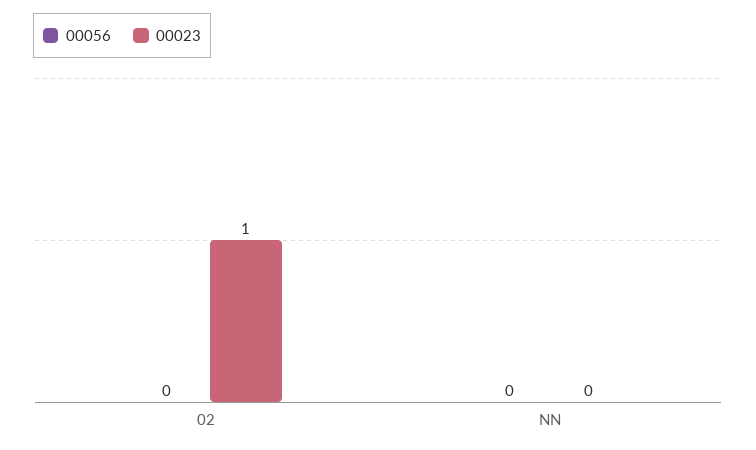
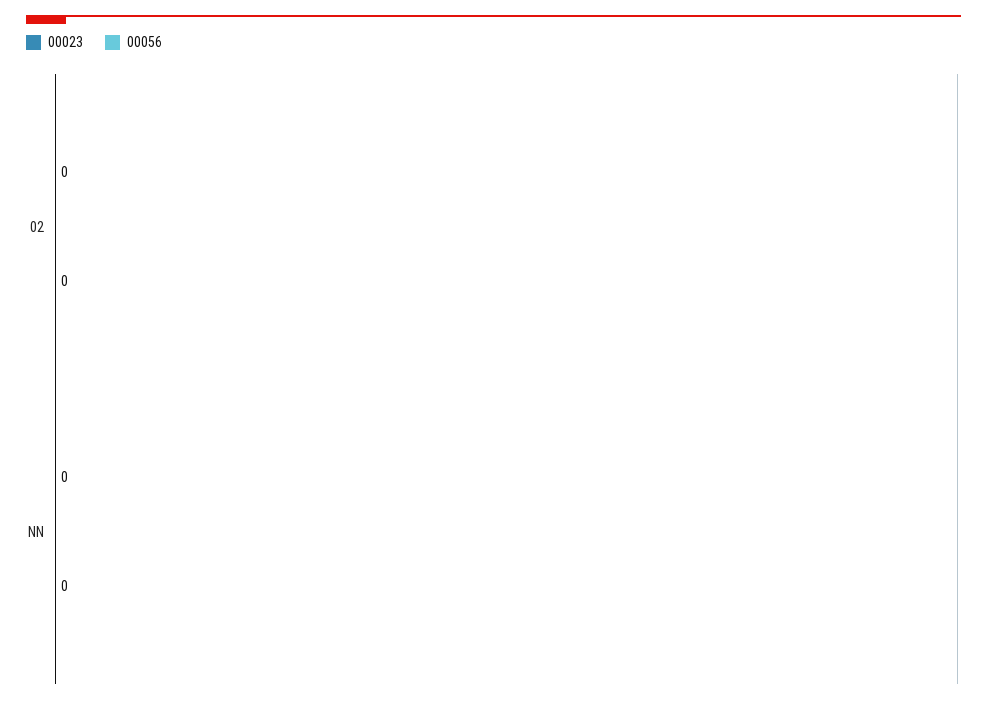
00023, 02: 1 -> 0

